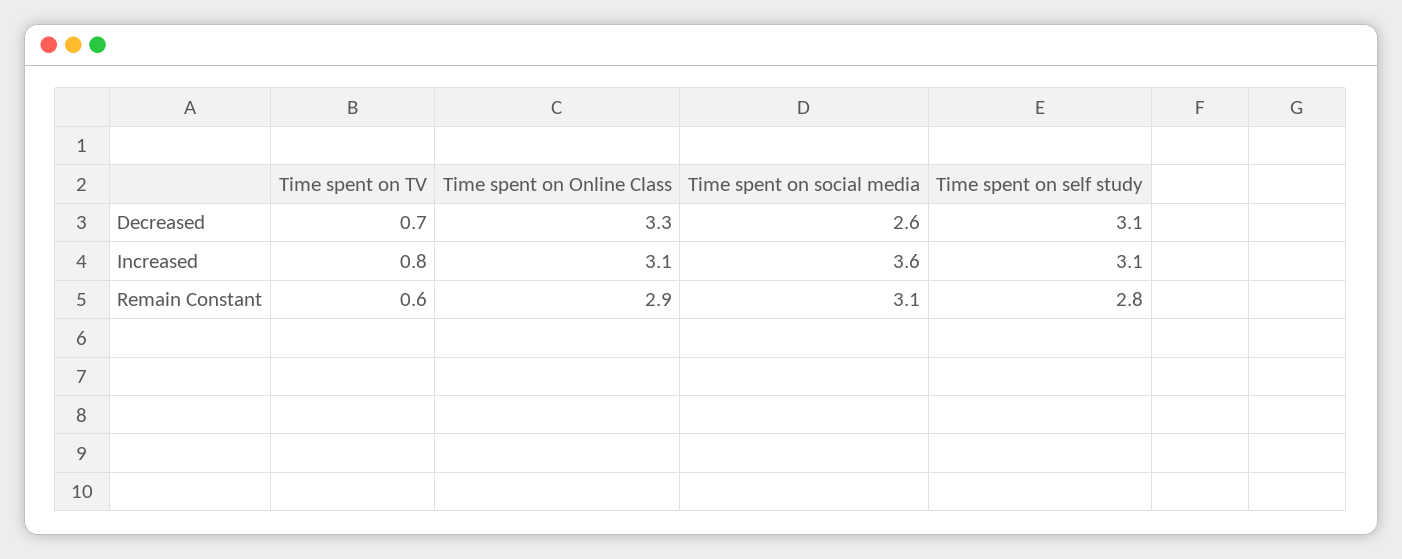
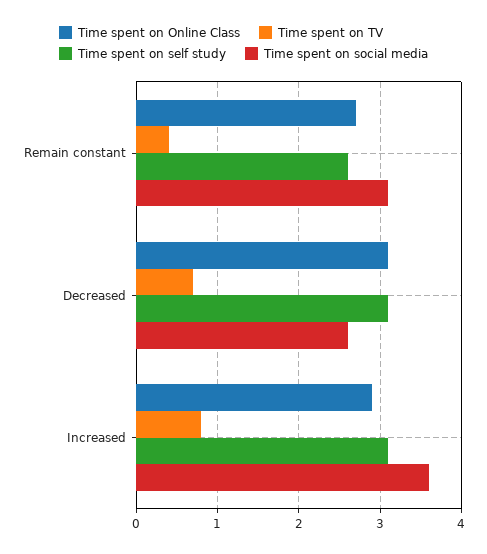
Time spent on Online Class, Decreased: 3.3 -> 3.1
Time spent on Online Class, Increased: 3.1 -> 2.9
Time spent on TV, Remain Constant: 0.6 -> 0.4
Time spent on Online Class, Remain Constant: 2.9 -> 2.7
Time spent on self study, Remain Constant: 2.8 -> 2.6

